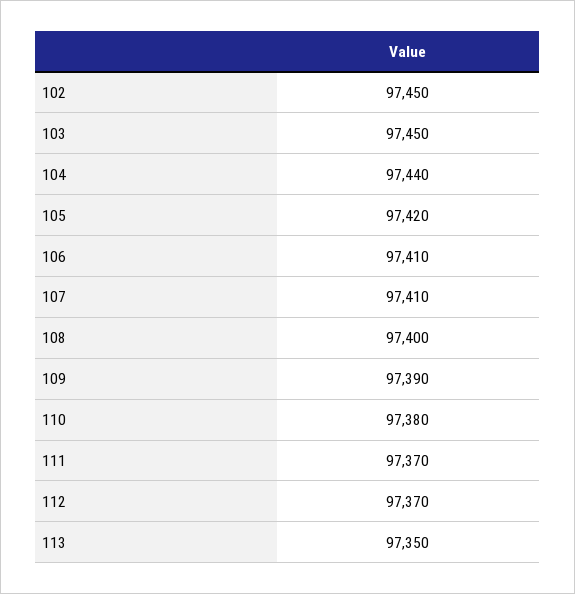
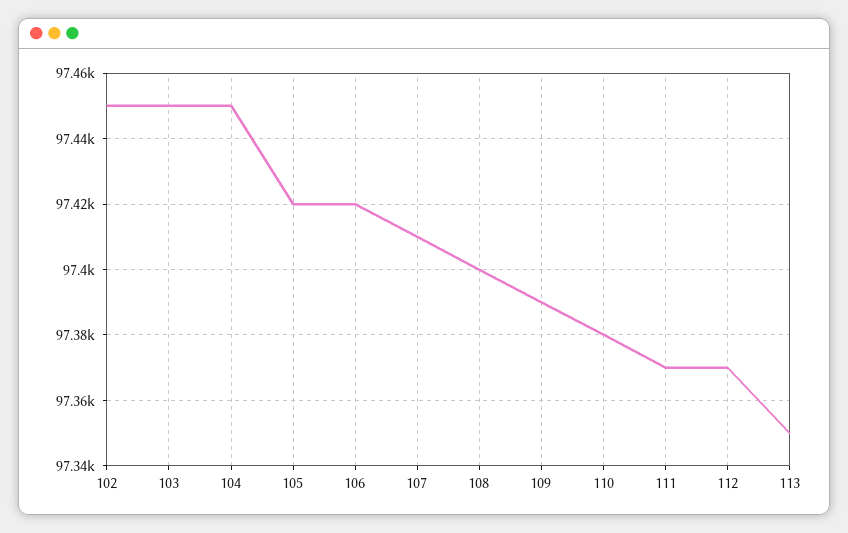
104: 97440 -> 97450
106: 97410 -> 97420

